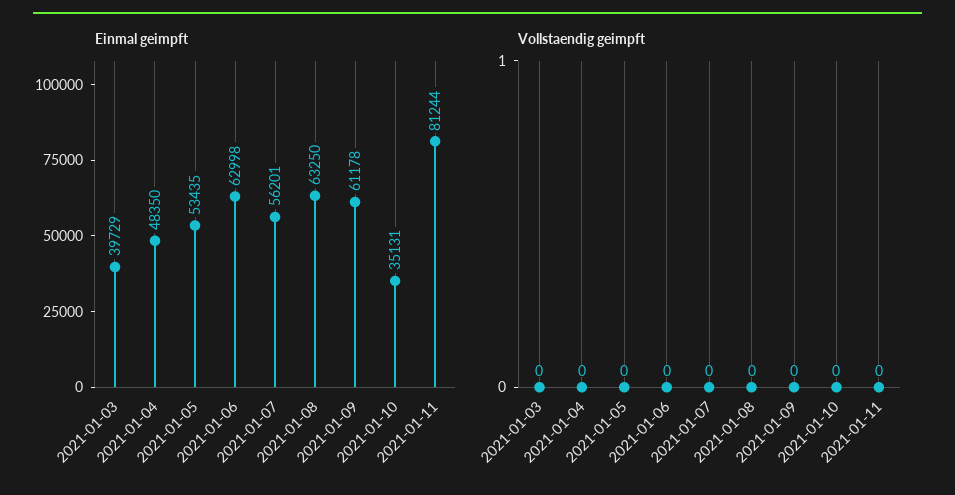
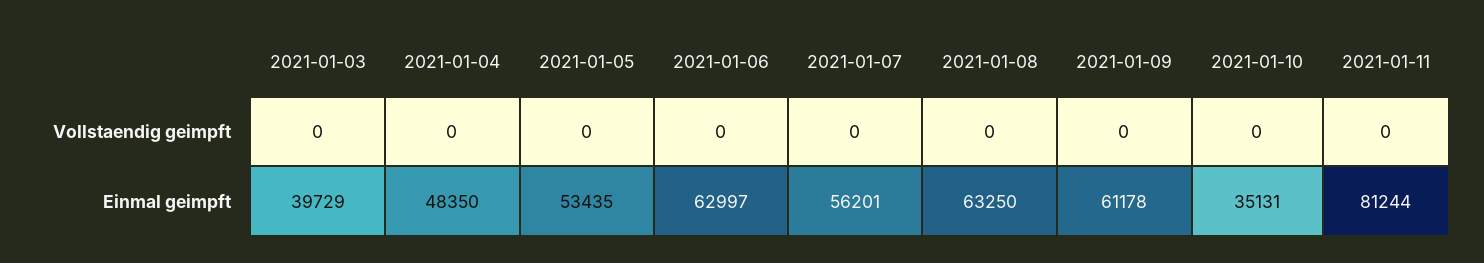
Einmal geimpft, 2021-01-06: 62998 -> 62997

